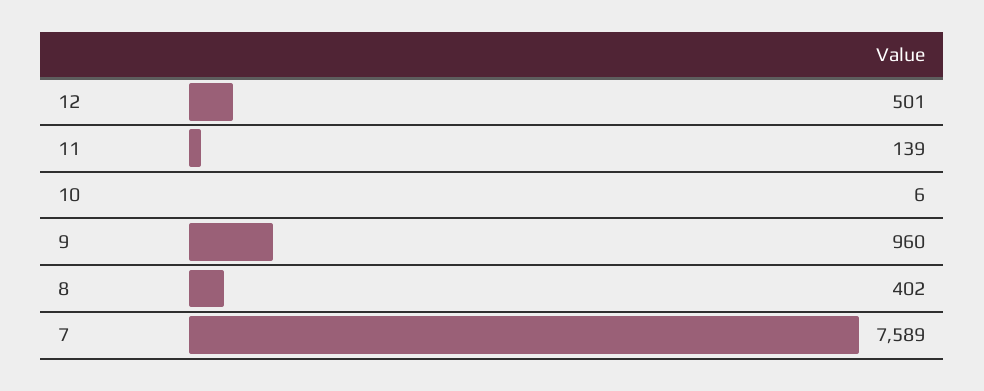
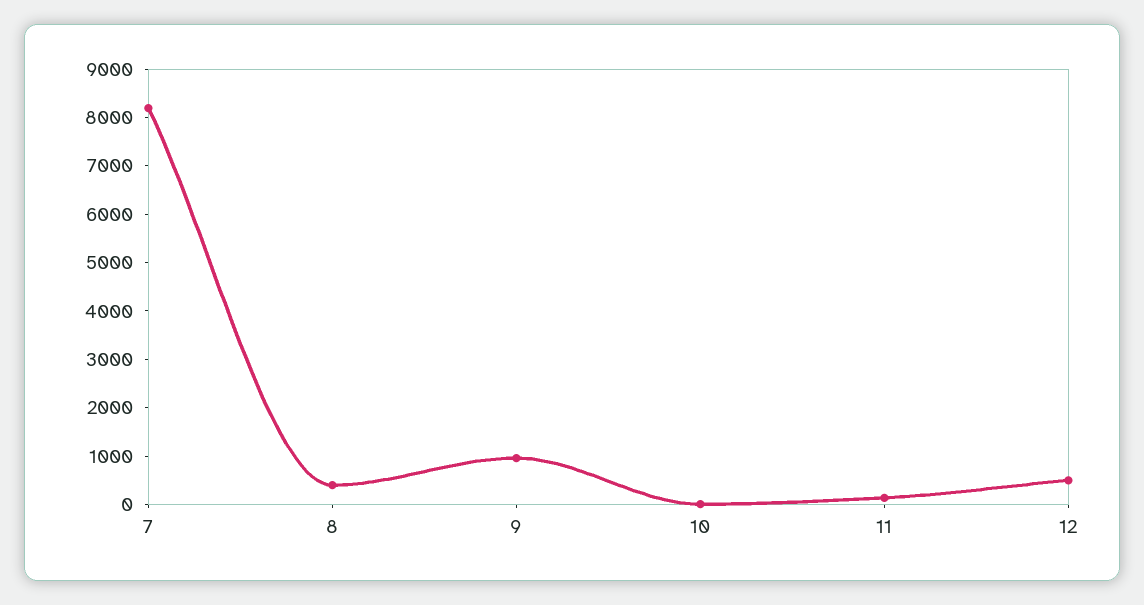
7: 7589 -> 8200

